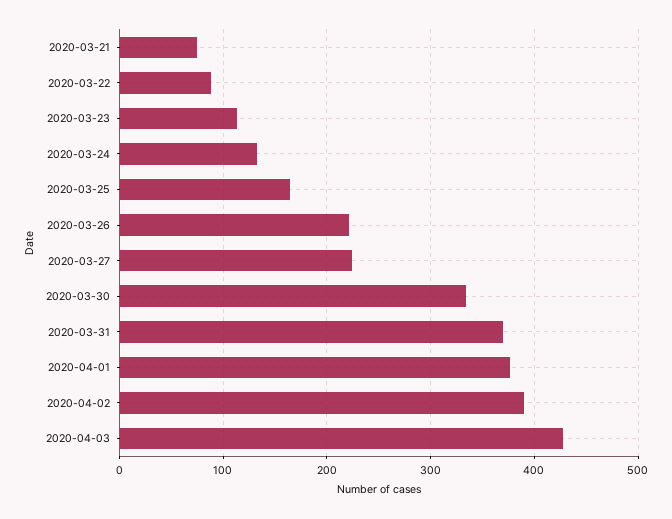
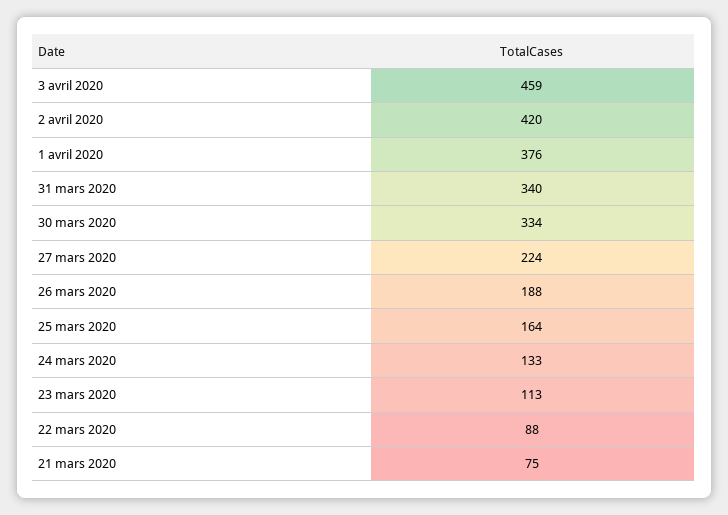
2020-03-26: 220 -> 188
2020-03-31: 370 -> 340
2020-04-02: 390 -> 420
2020-04-03: 430 -> 459

